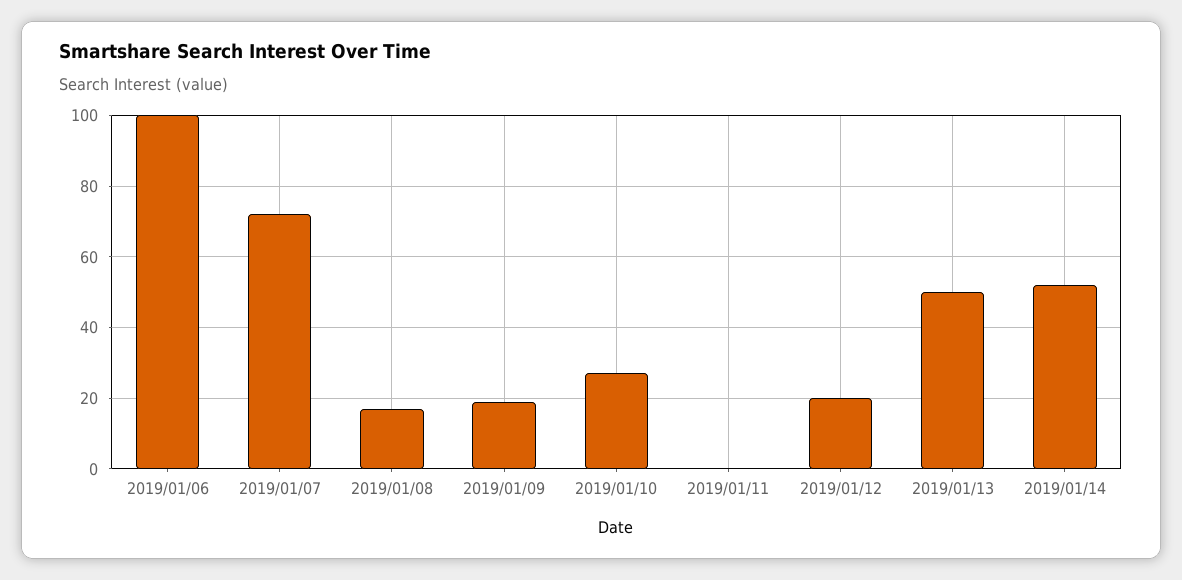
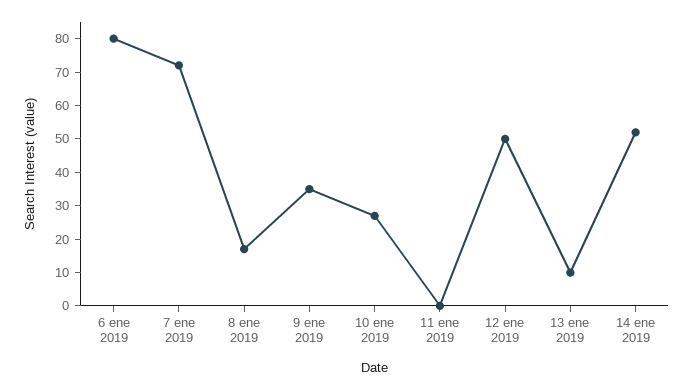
2019/01/06: 100 -> 80
2019/01/09: 20 -> 35
2019/01/12: 20 -> 50
2019/01/13: 50 -> 10

